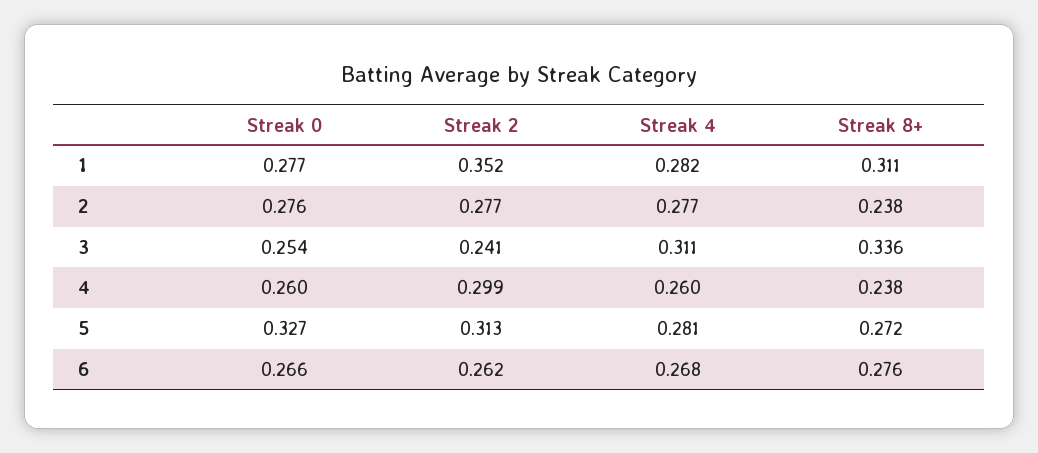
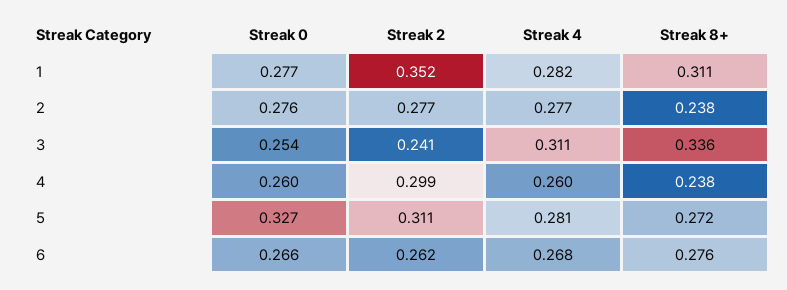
Streak 2, 5: 0.313 -> 0.311

